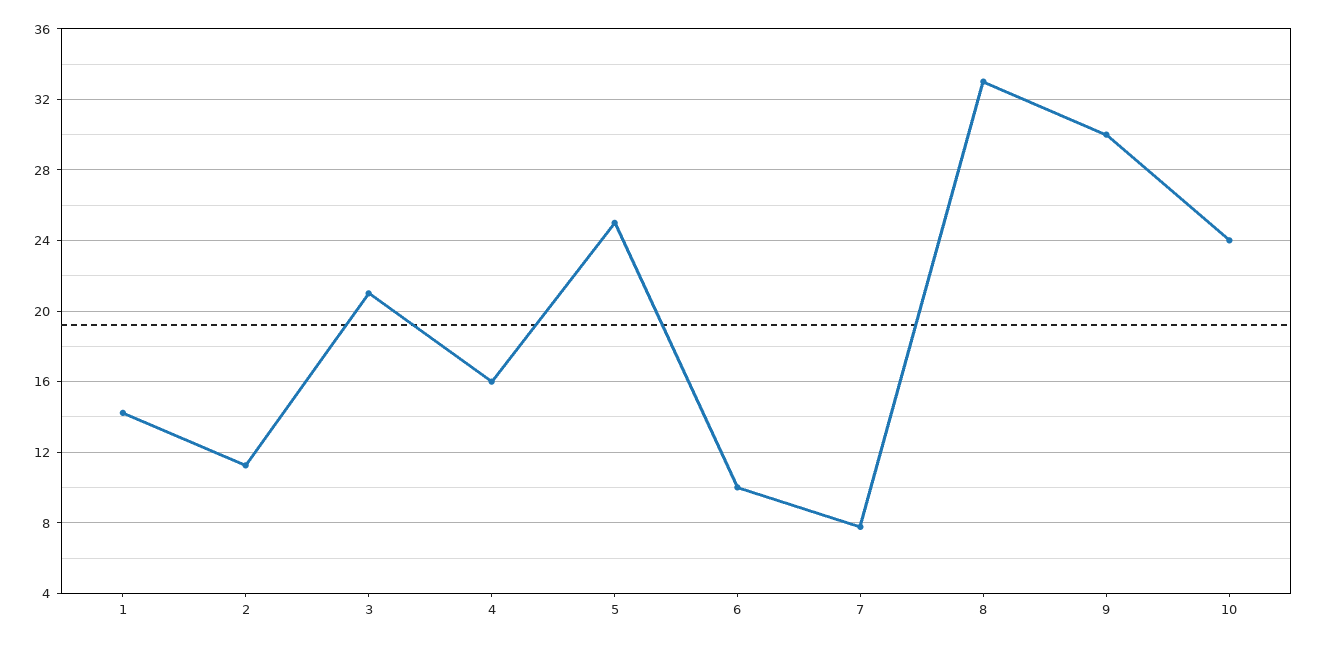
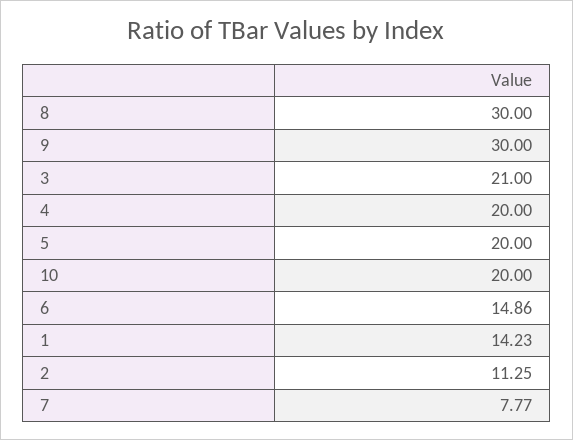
4: 16 -> 20
5: 25 -> 20
6: 10 -> 14.86
8: 33 -> 30
10: 24 -> 20

